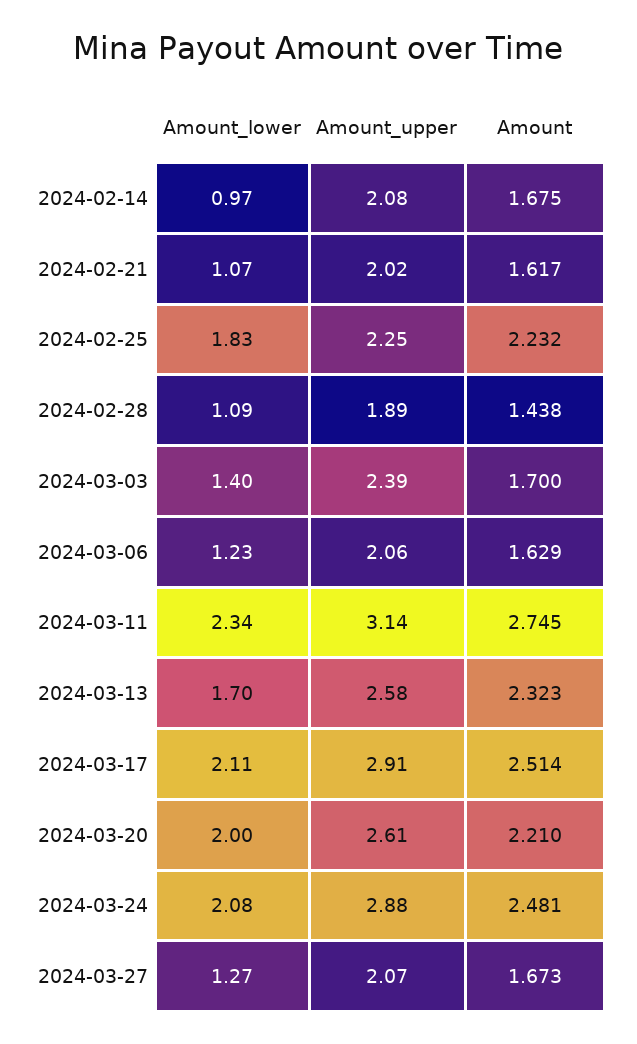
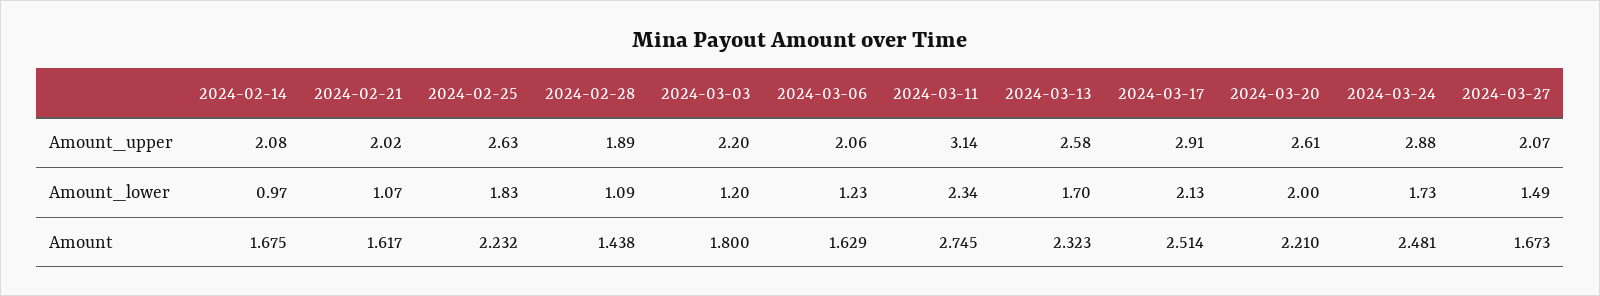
Amount_upper, 2024-02-25: 2.25 -> 2.63
Amount_lower, 2024-03-03: 1.4 -> 1.2
Amount_upper, 2024-03-03: 2.39 -> 2.2
Amount, 2024-03-03: 1.7 -> 1.8
Amount_lower, 2024-03-17: 2.11 -> 2.13
Amount_lower, 2024-03-24: 2.08 -> 1.73
Amount_lower, 2024-03-27: 1.27 -> 1.49

